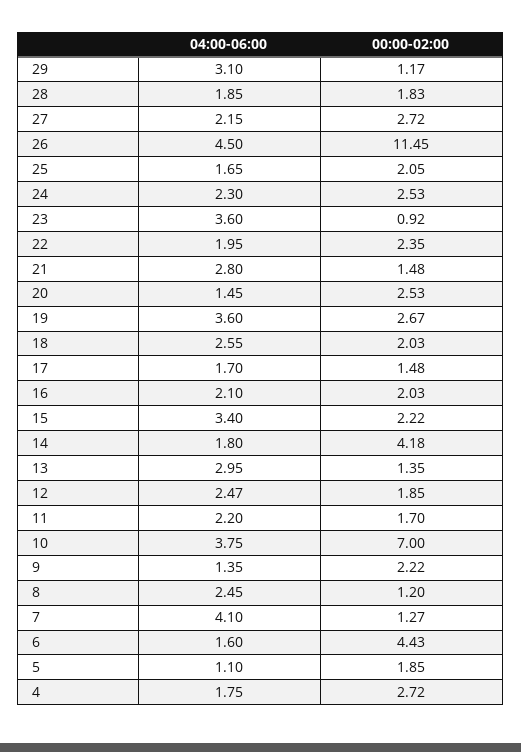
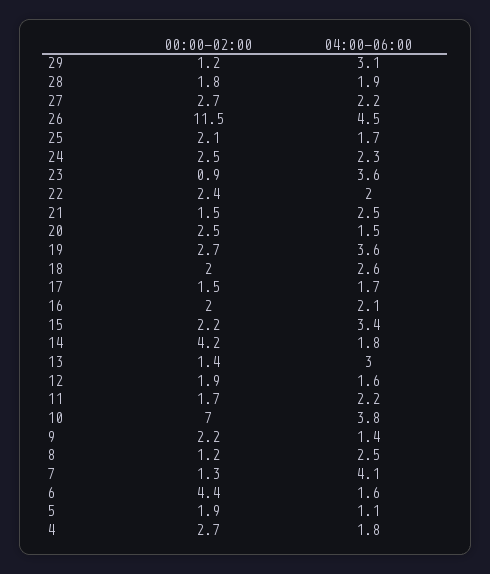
04:00-06:00, 21: 2.8 -> 2.5
04:00-06:00, 12: 2.47 -> 1.6

